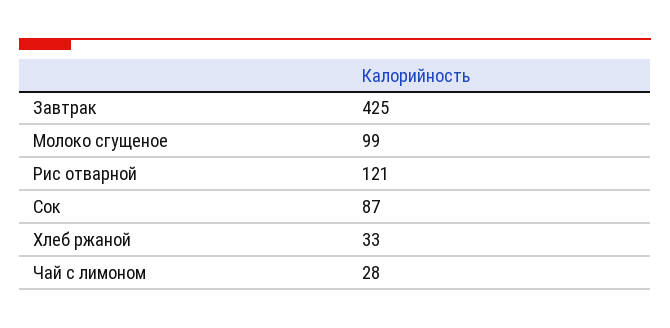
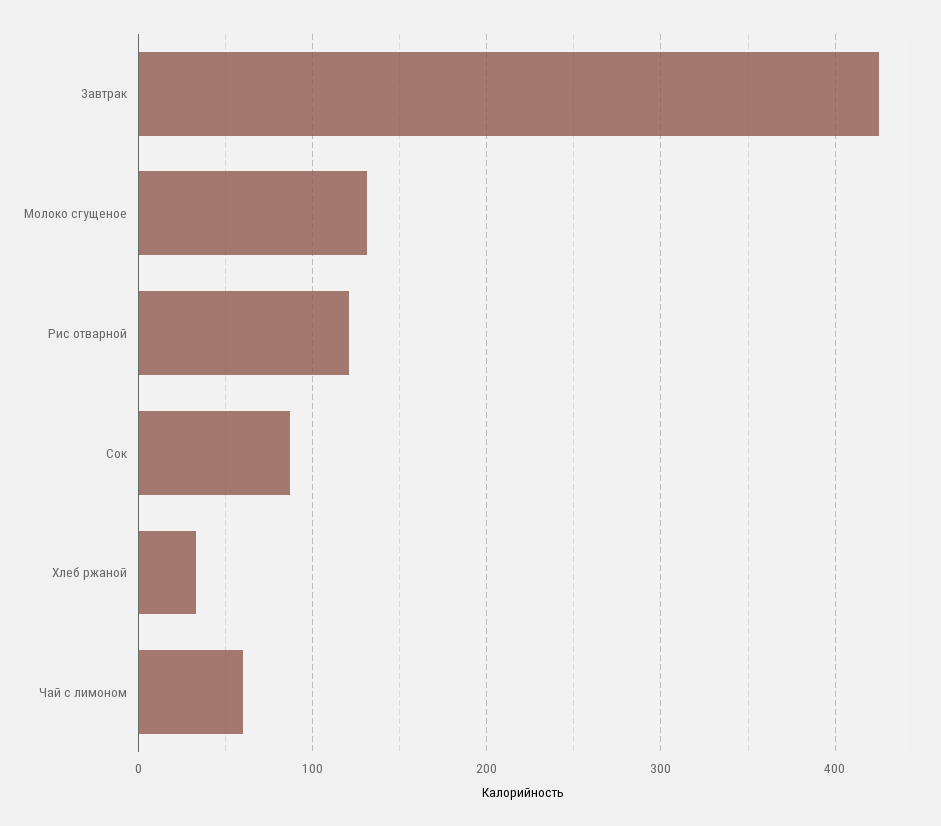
Молоко сгущеное: 99 -> 130
Чай с лимоном: 28 -> 60

